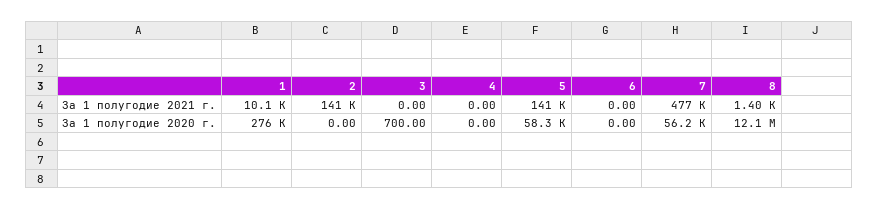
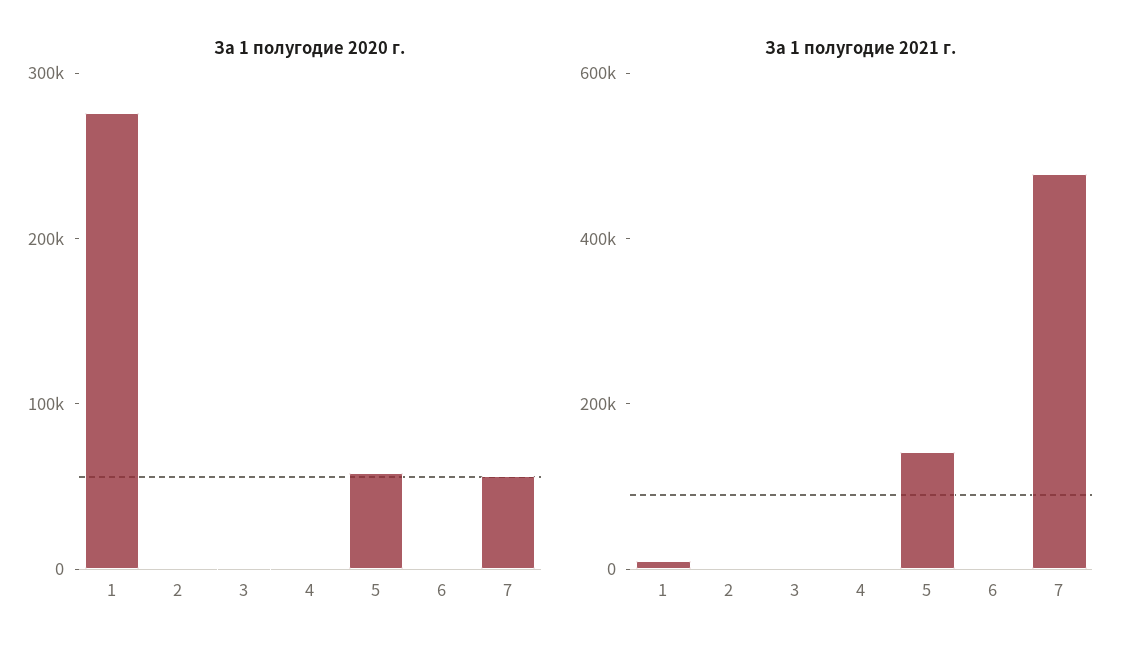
За 1 полугодие 2021 г., 2: 141000 -> 0
За 1 полугодие 2021 г., 8: 1400 -> none
За 1 полугодие 2020 г., 8: 12100000 -> none

